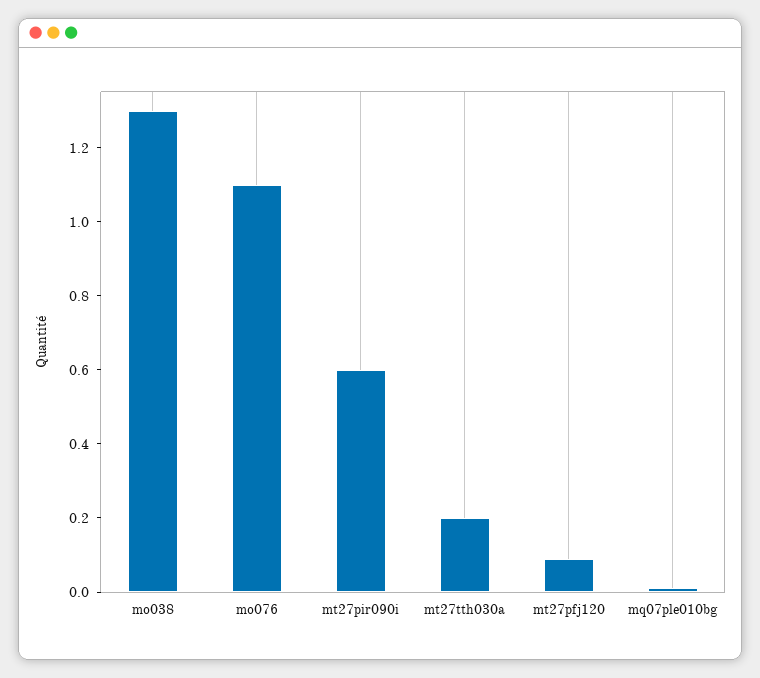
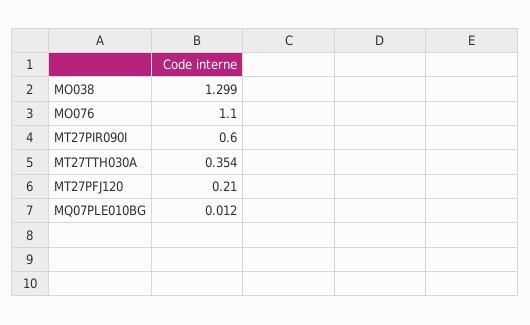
mt27tth030a: 0.2 -> 0.354
mt27pfj120: 0.1 -> 0.21

